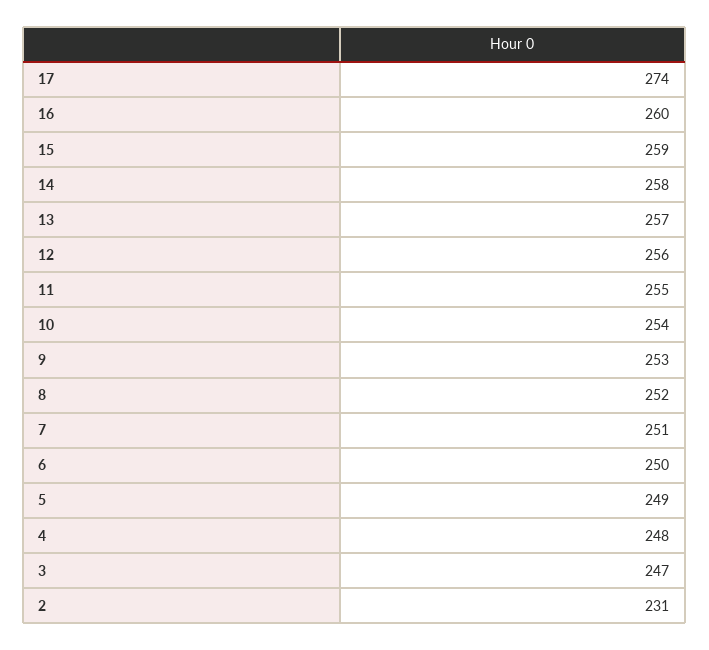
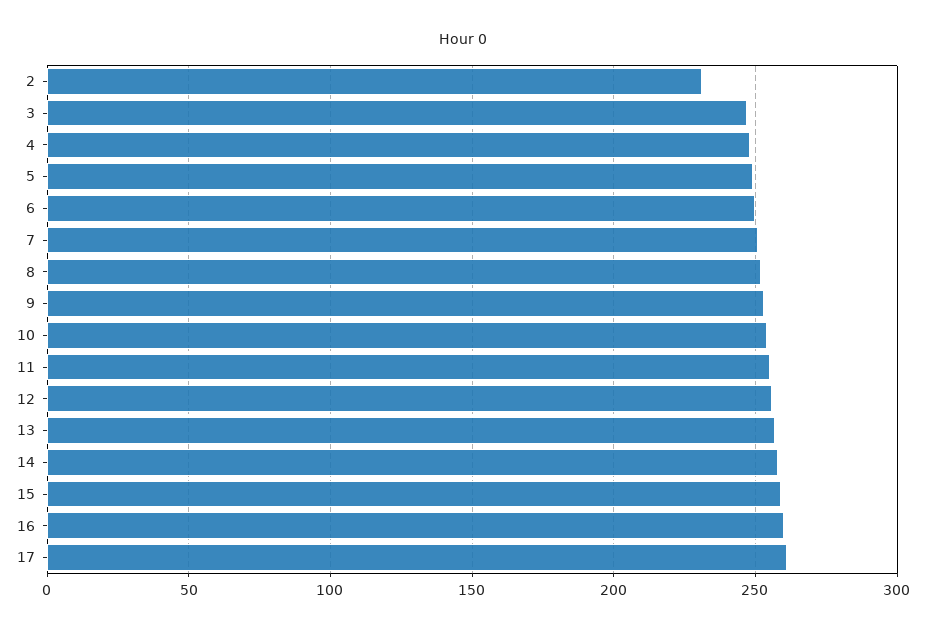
17: 274 -> 260

